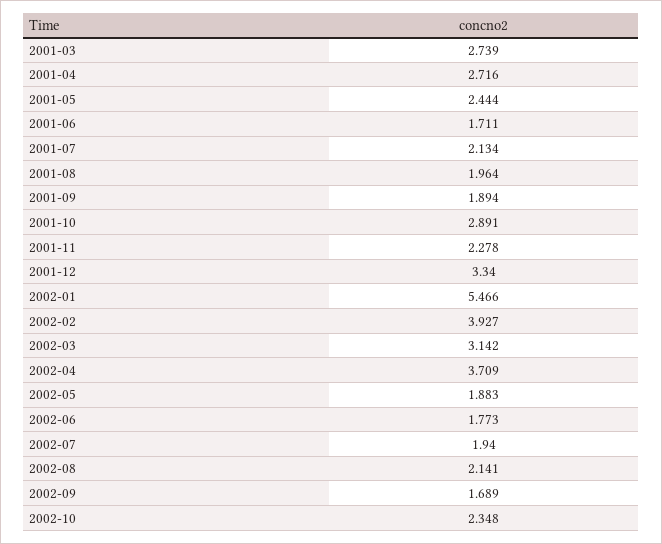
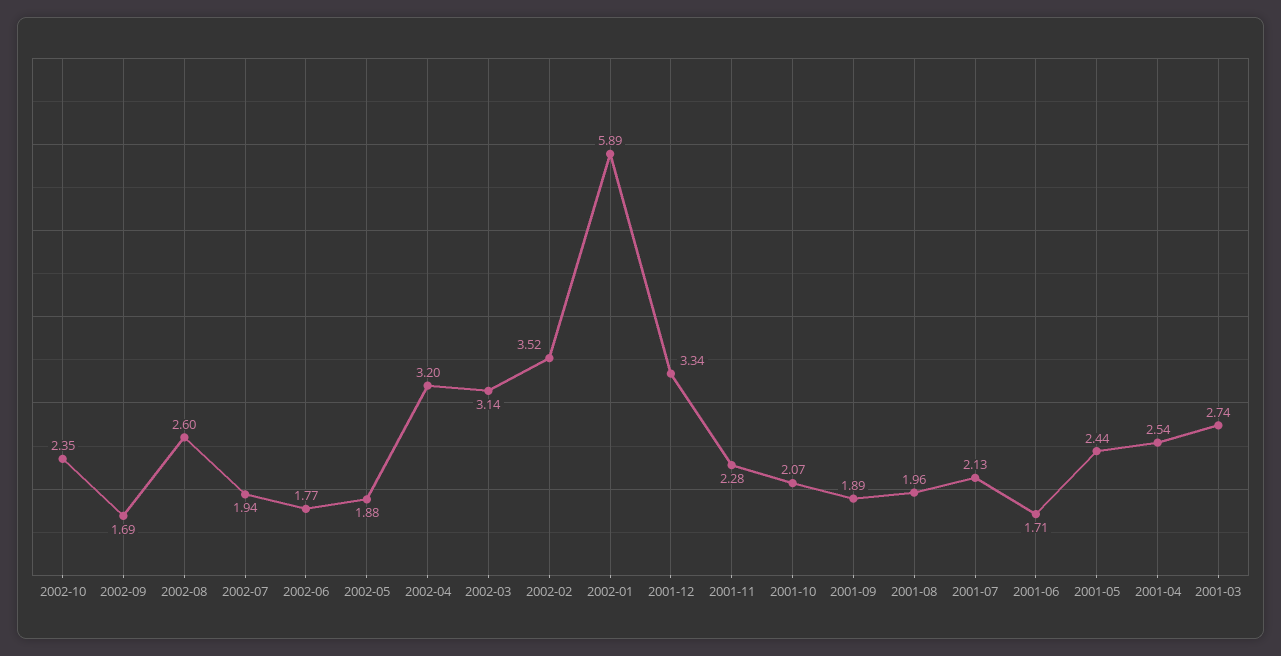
2001-04: 2.716 -> 2.54
2001-10: 2.891 -> 2.07
2002-01: 5.466 -> 5.89
2002-02: 3.927 -> 3.52
2002-04: 3.709 -> 3.2
2002-08: 2.141 -> 2.6

